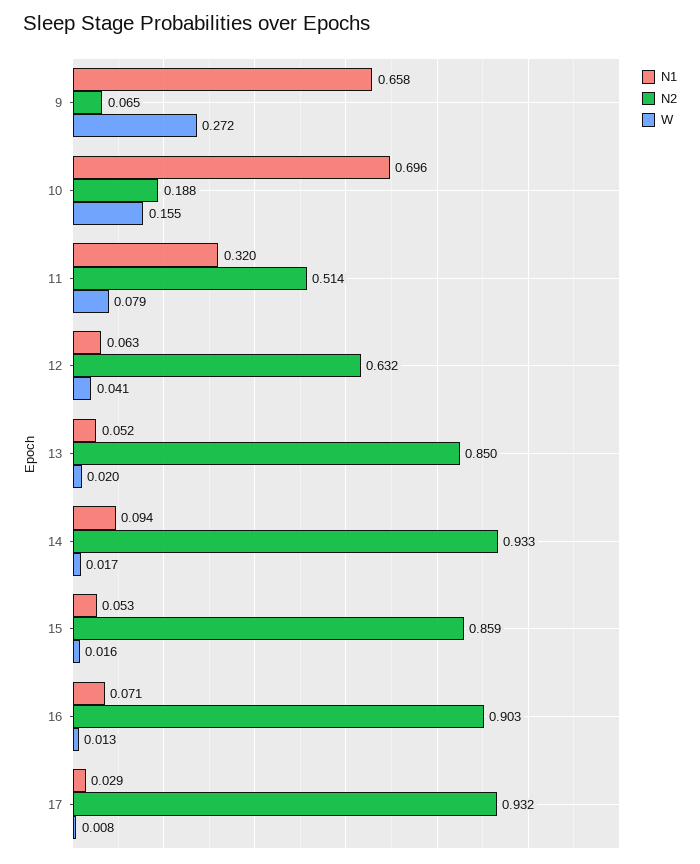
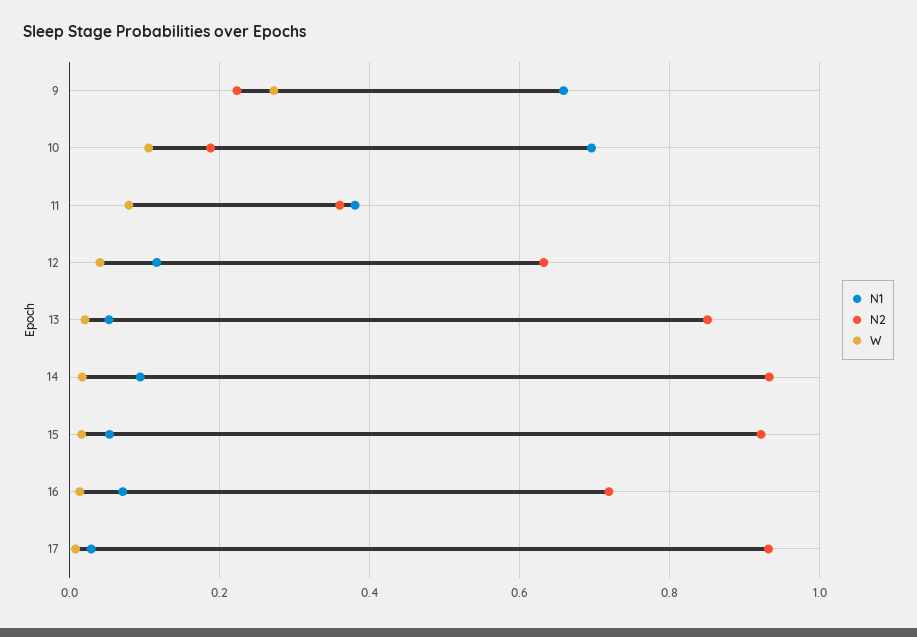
N2, 9: 0.065 -> 0.22
W, 10: 0.155 -> 0.1
N1, 11: 0.32 -> 0.38
N2, 11: 0.514 -> 0.36
N1, 12: 0.063 -> 0.12
N2, 15: 0.859 -> 0.92
N2, 16: 0.903 -> 0.72

